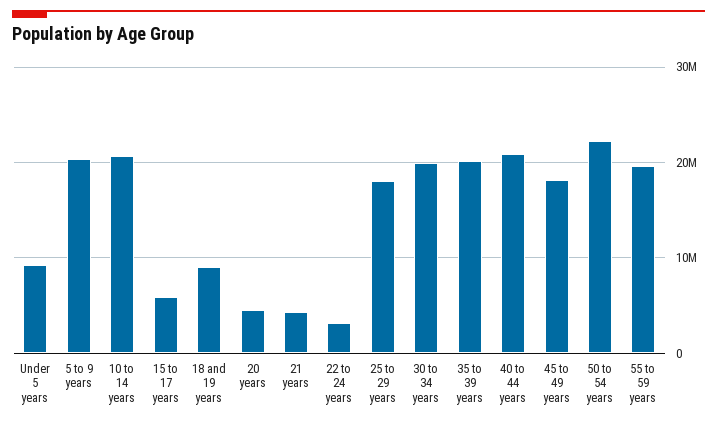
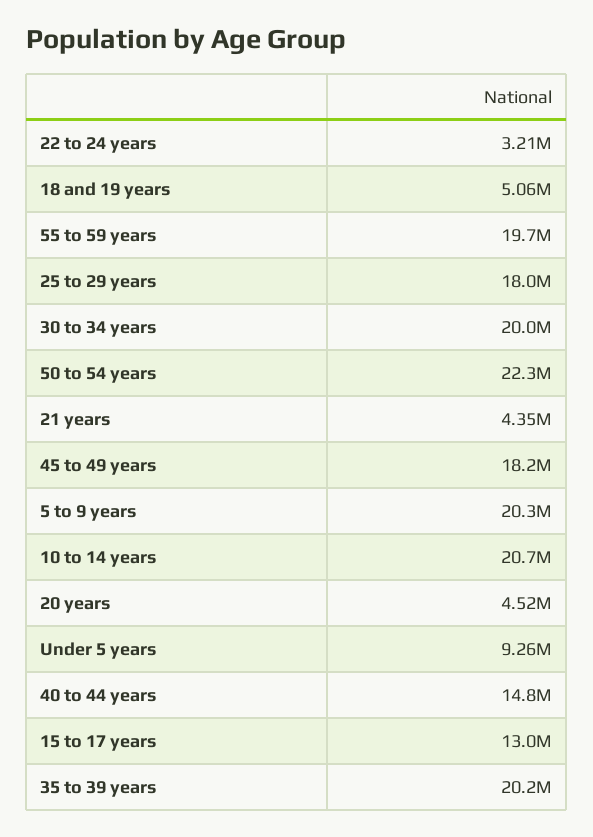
15 to 17 years: 6000000 -> 13000000
18 and 19 years: 9000000 -> 5060000
40 to 44 years: 21000000 -> 14800000

